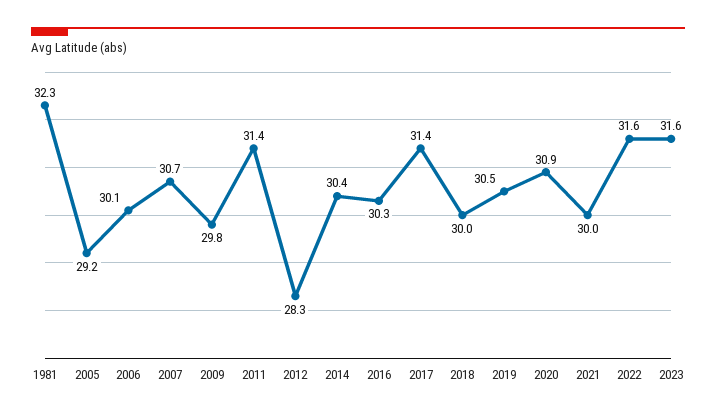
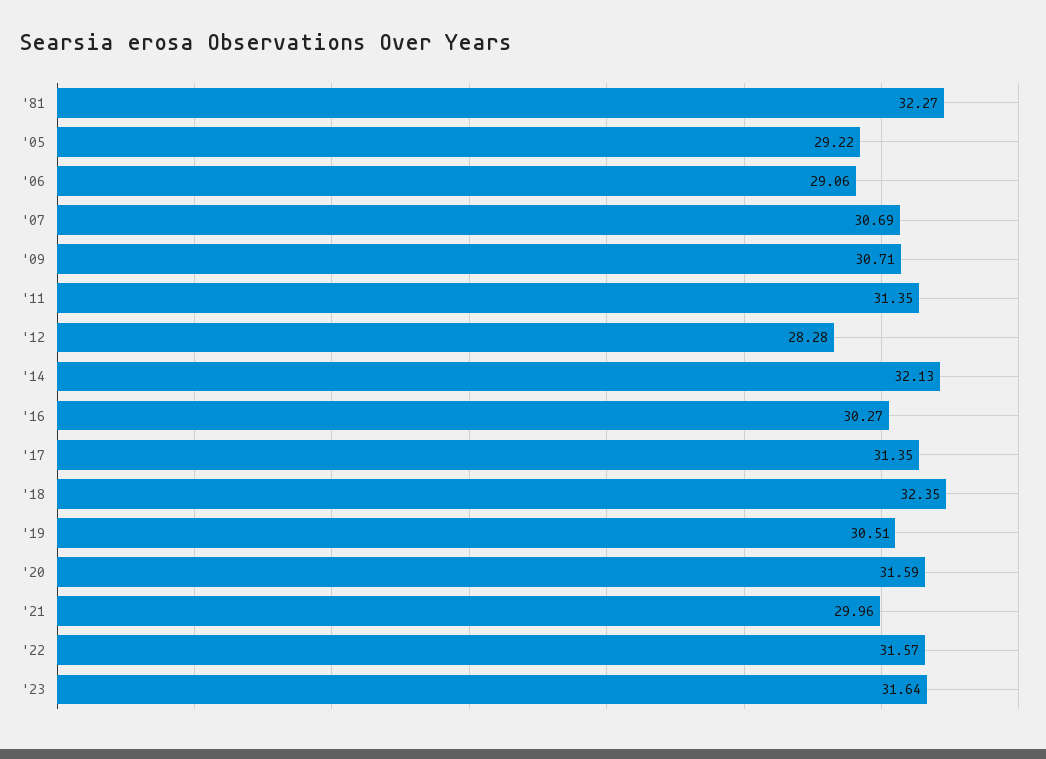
2006: 30.1 -> 29.06
2009: 29.8 -> 30.71
2014: 30.4 -> 32.13
2018: 30 -> 32.35
2020: 30.9 -> 31.59

